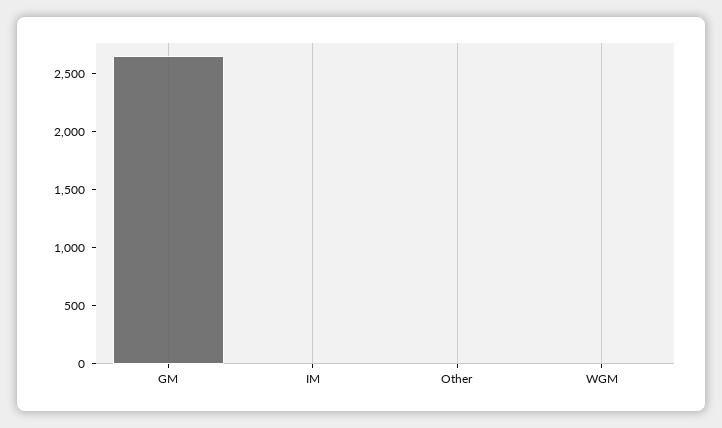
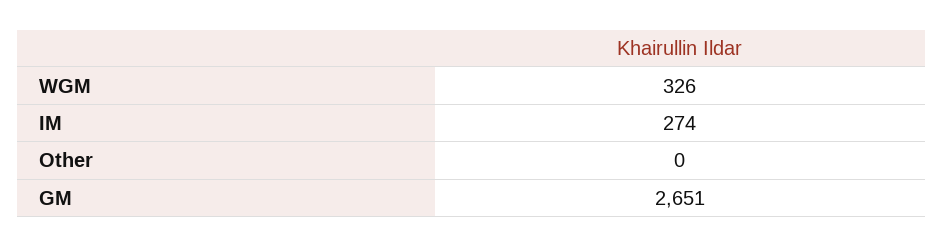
IM: 0 -> 274
WGM: 0 -> 326

